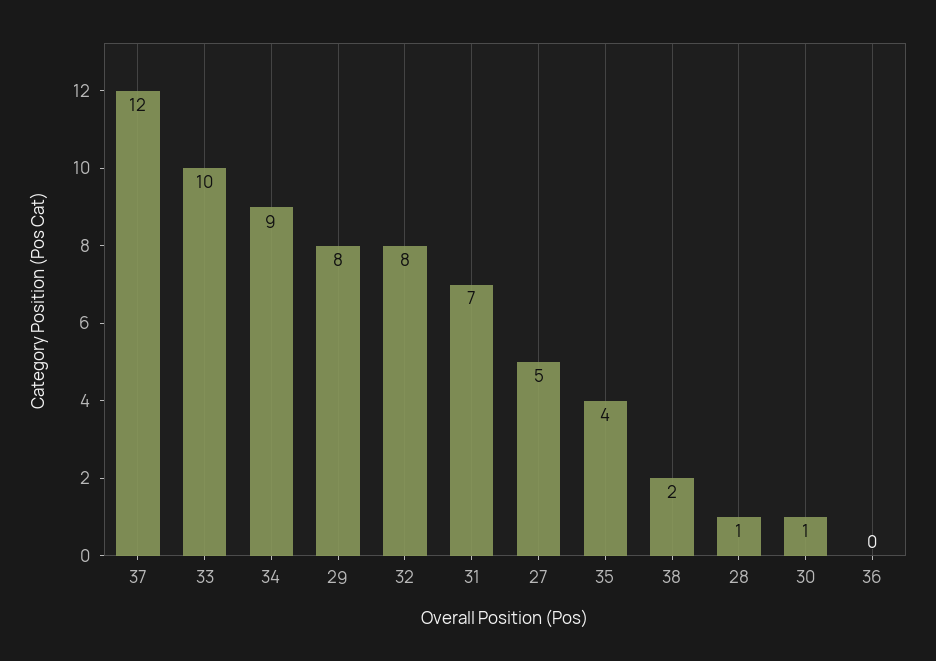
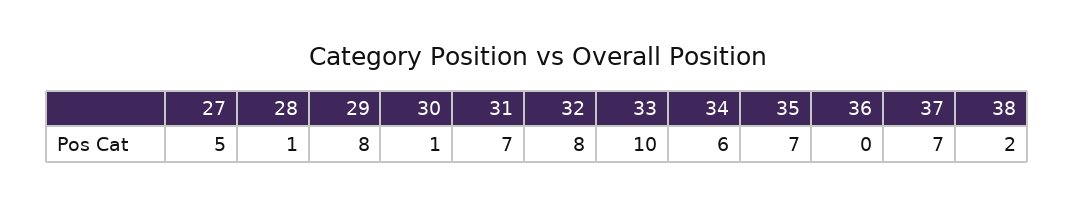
37: 12 -> 7
34: 9 -> 6
35: 4 -> 7

